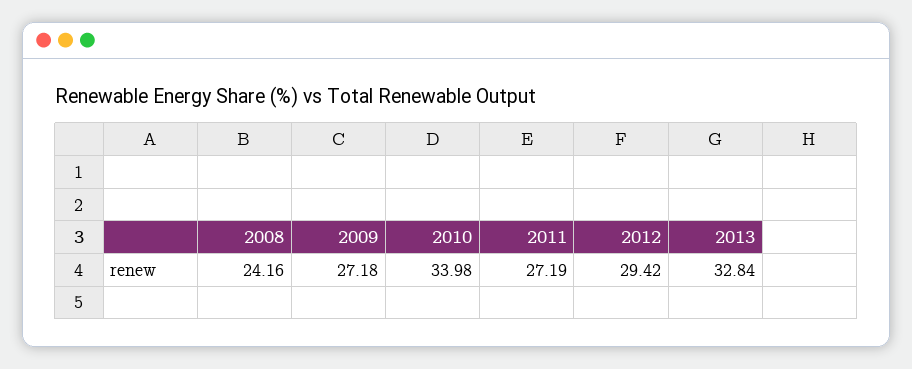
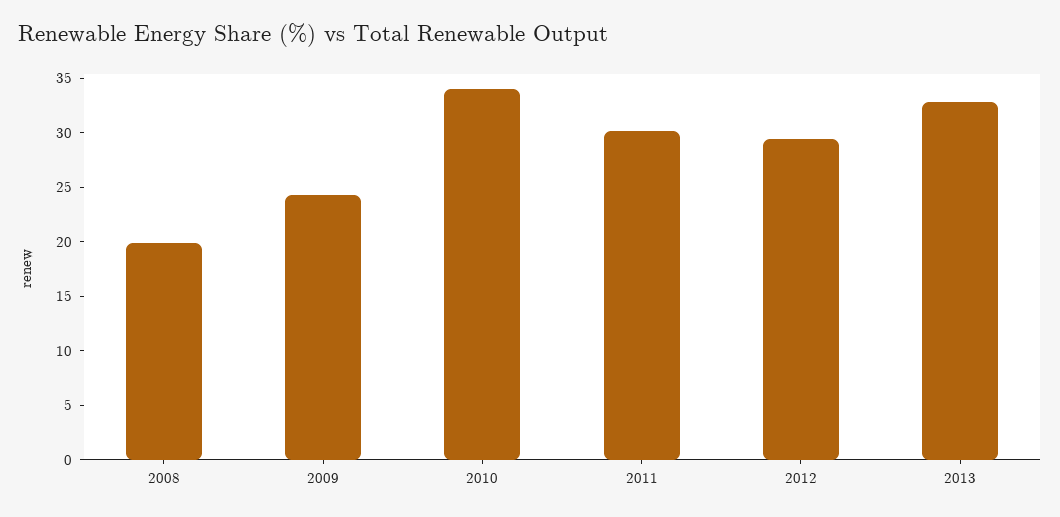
2008: 24.16 -> 20
2009: 27.18 -> 24
2011: 27.19 -> 30

